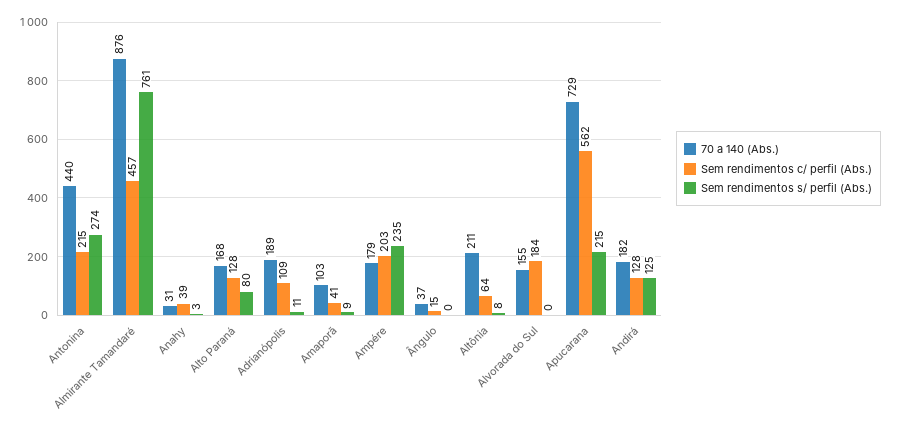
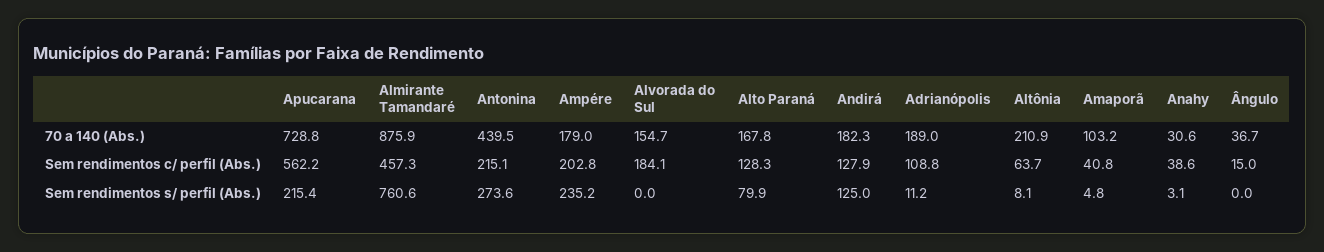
Sem rendimentos s/ perfil (Abs.), Amaporã: 9 -> 4.8

